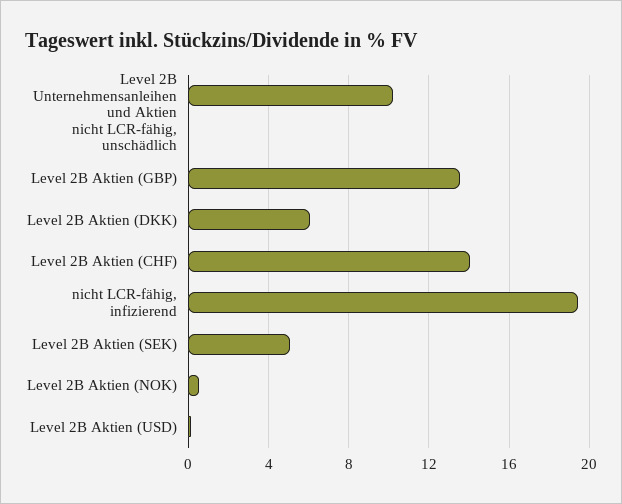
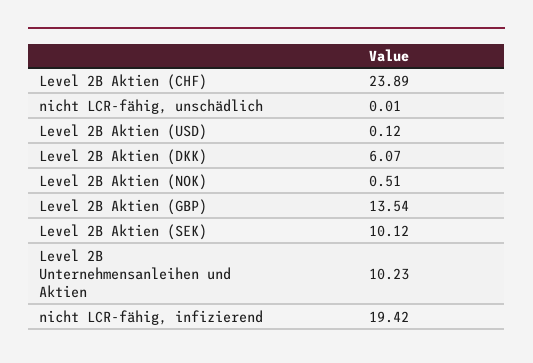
Level 2B Aktien (CHF): 14 -> 23.89
Level 2B Aktien (SEK): 5 -> 10.12

